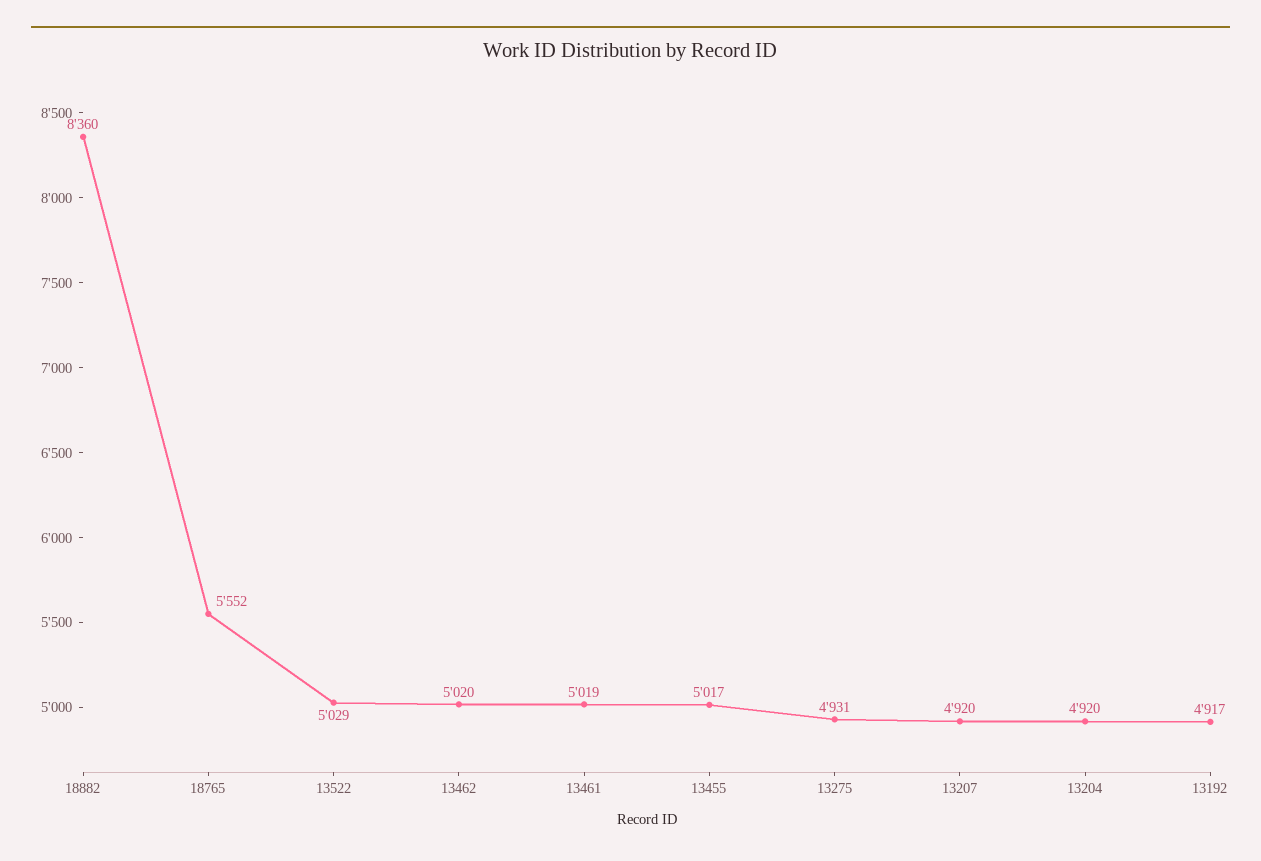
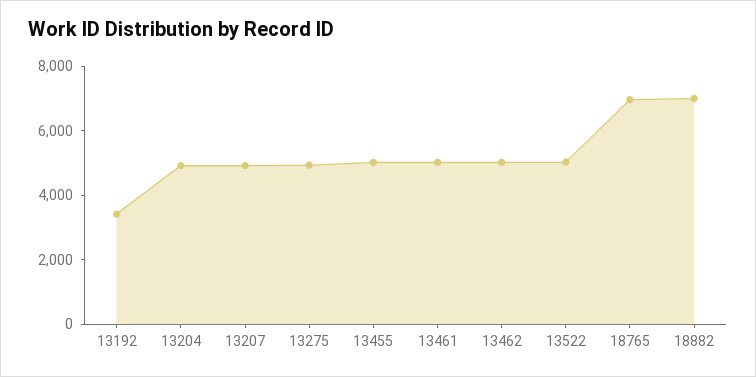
18882: 8360 -> 7000
18765: 5552 -> 7000
13192: 4917 -> 3500

